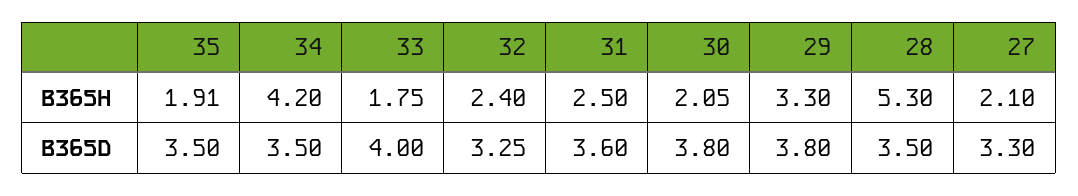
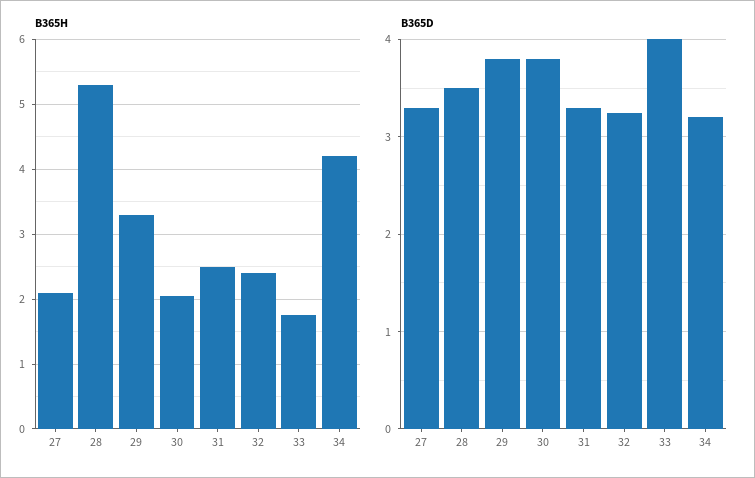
B365H, 35: 1.91 -> none
B365D, 35: 3.5 -> none
B365D, 34: 3.5 -> 3.2
B365D, 31: 3.6 -> 3.3

